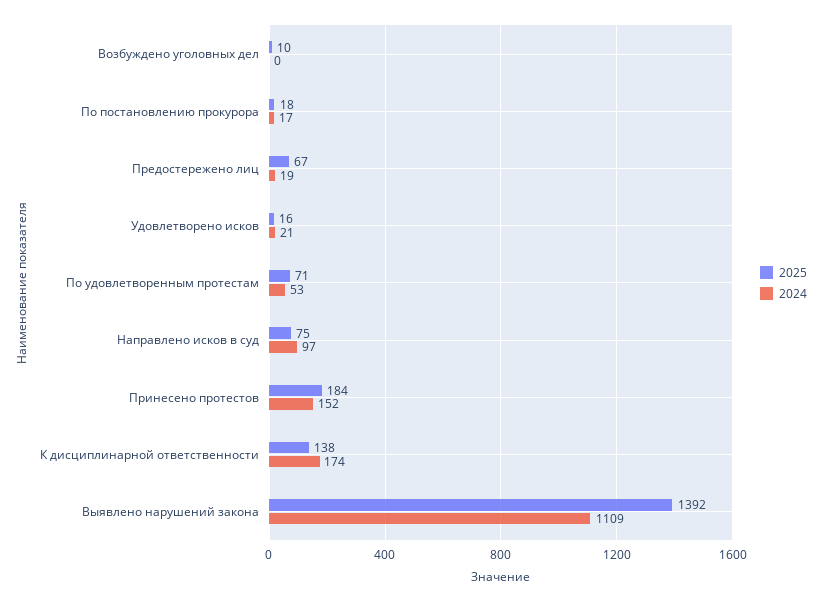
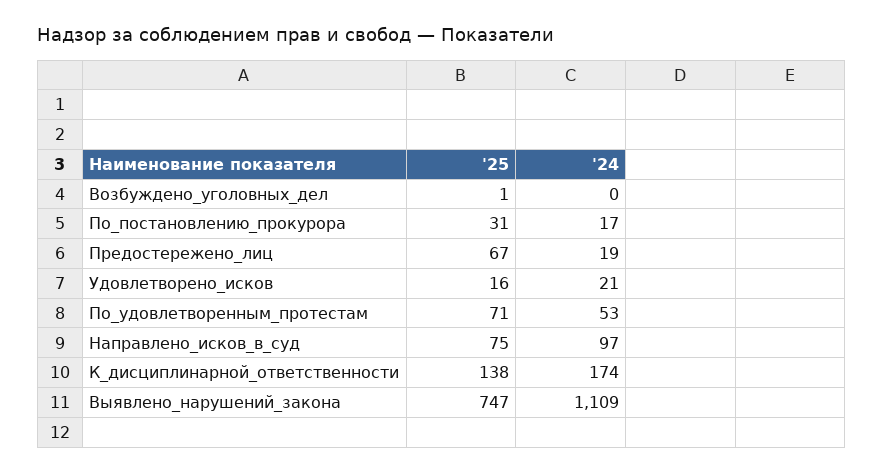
2025, Возбуждено уголовных дел: 10 -> 1
2025, По постановлению прокурора: 18 -> 31
2025, Принесено протестов: 184 -> none
2024, Принесено протестов: 152 -> none
2025, Выявлено нарушений закона: 1392 -> 747

